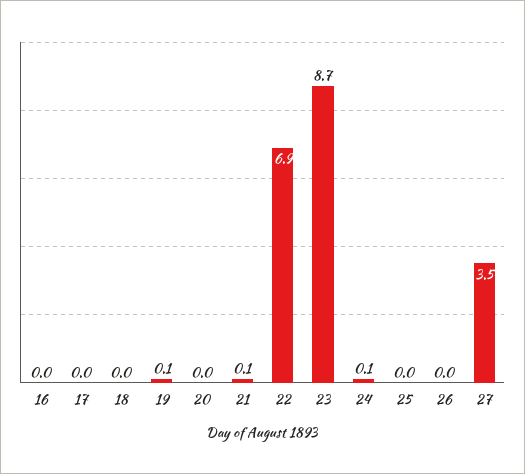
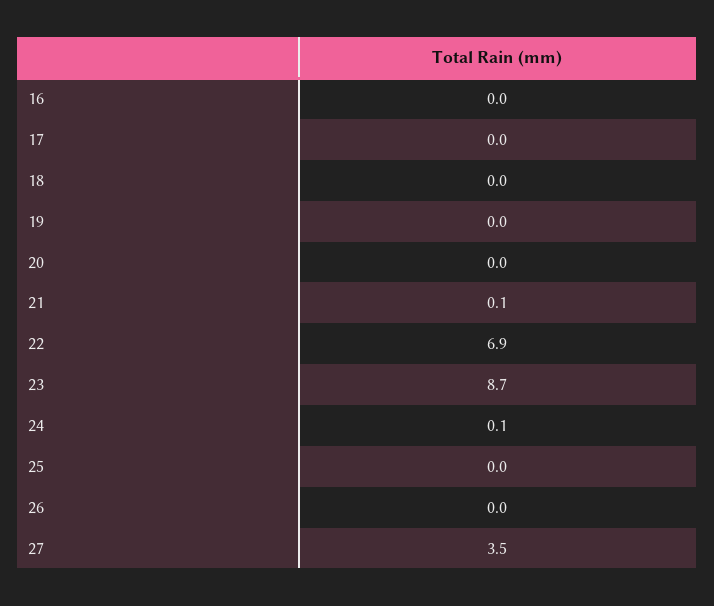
19: 0.1 -> 0

